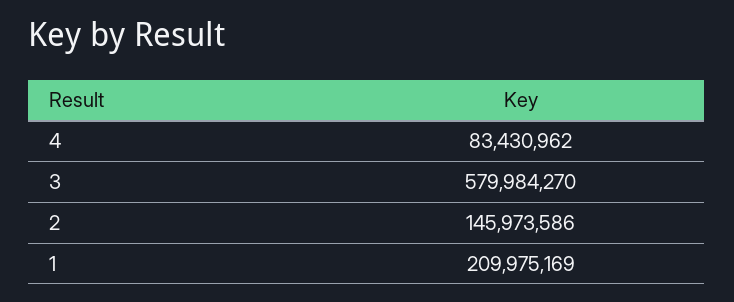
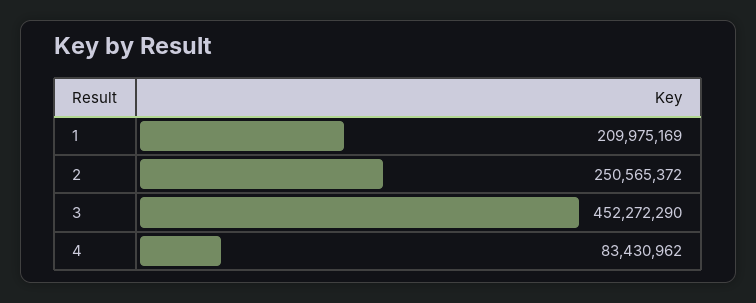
3: 579984270 -> 452272290
2: 145973586 -> 250565372

